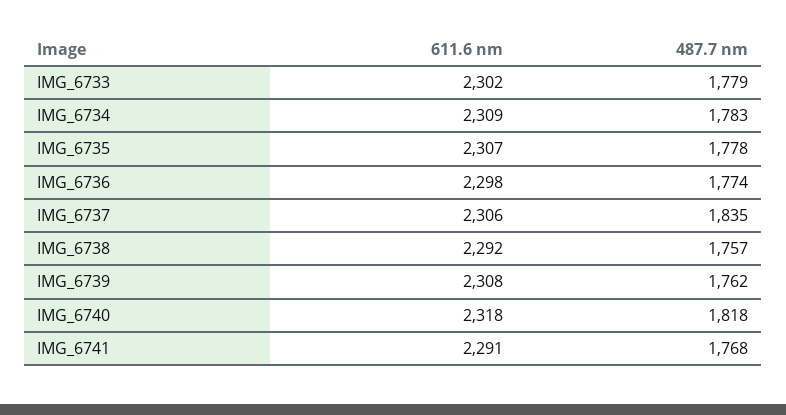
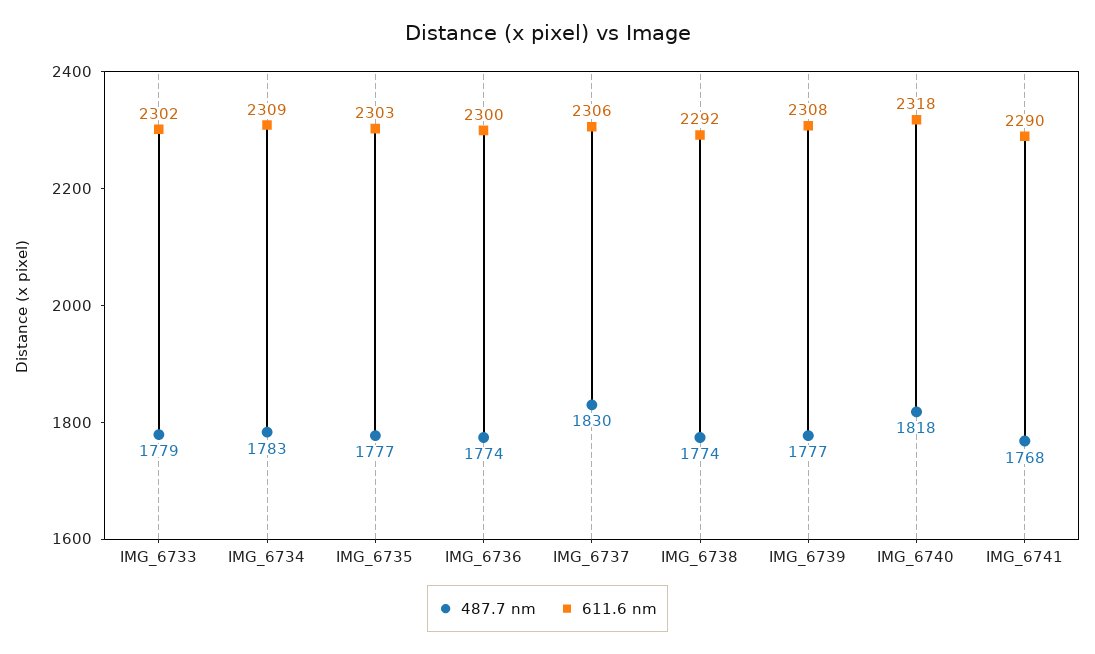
611.6 nm, IMG_6735: 2307 -> 2303
487.7 nm, IMG_6735: 1778 -> 1777
611.6 nm, IMG_6736: 2298 -> 2300
487.7 nm, IMG_6737: 1835 -> 1830
487.7 nm, IMG_6738: 1757 -> 1774
487.7 nm, IMG_6739: 1762 -> 1777
611.6 nm, IMG_6741: 2291 -> 2290

